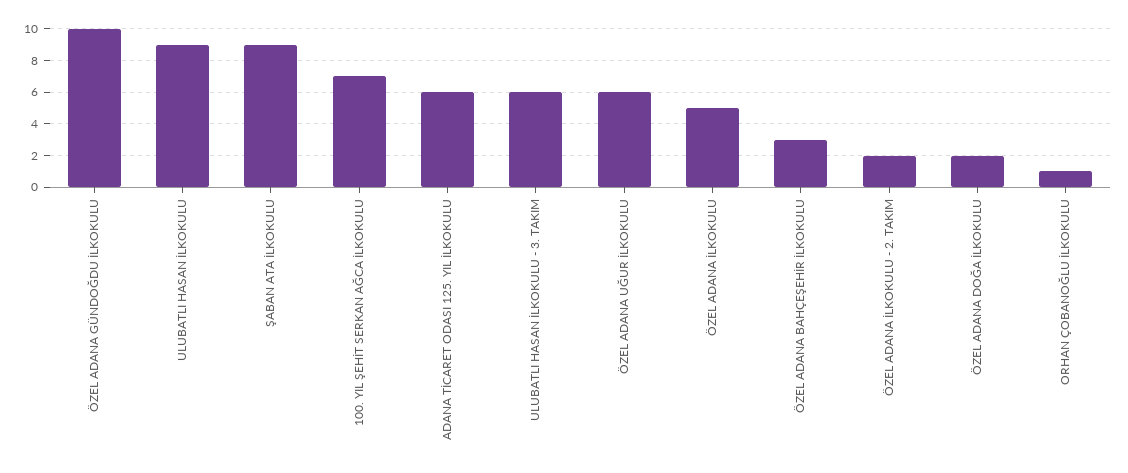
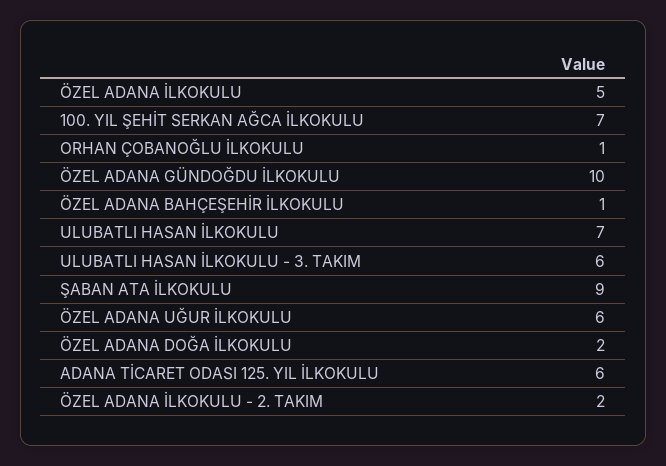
ULUBATLI HASAN İLKOKULU: 9 -> 7
ÖZEL ADANA BAHÇEŞEHİR İLKOKULU: 3 -> 1

